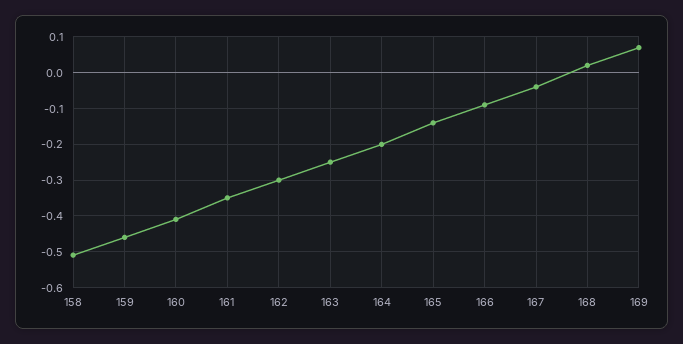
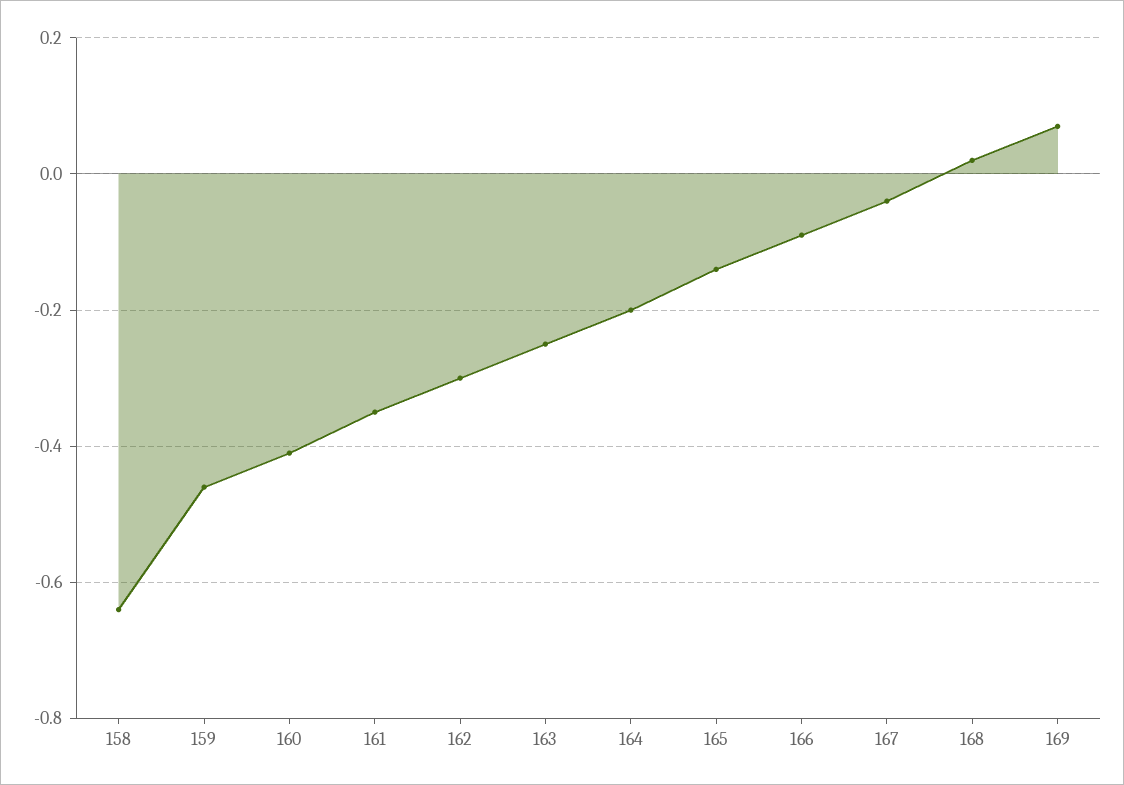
158: -0.5 -> -0.65

